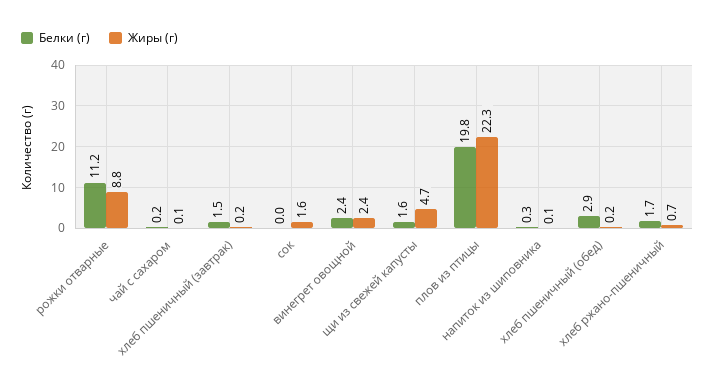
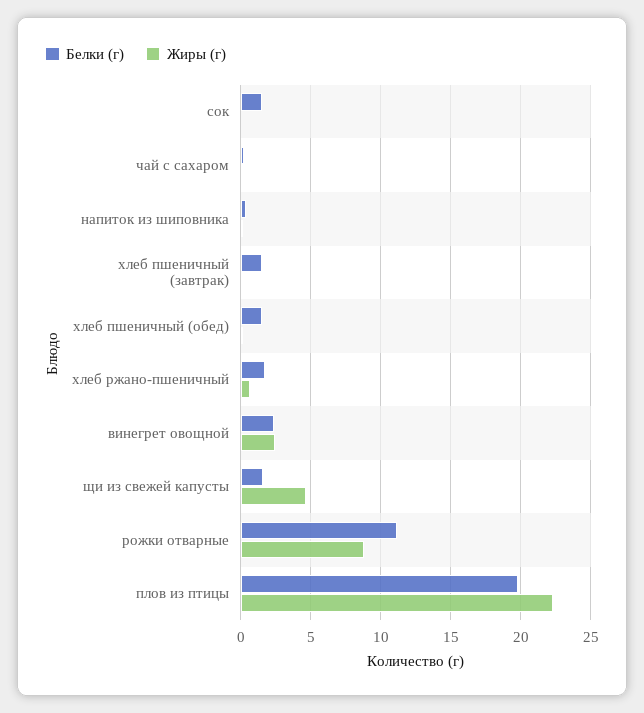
Белки (г), сок: 0 -> 1.5
Жиры (г), сок: 1.6 -> 0
Белки (г), хлеб пшеничный (обед): 2.9 -> 1.5

